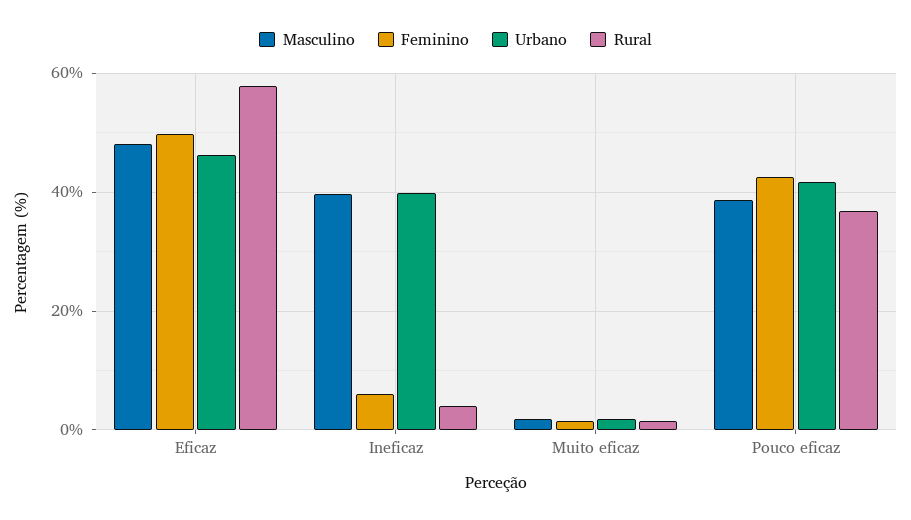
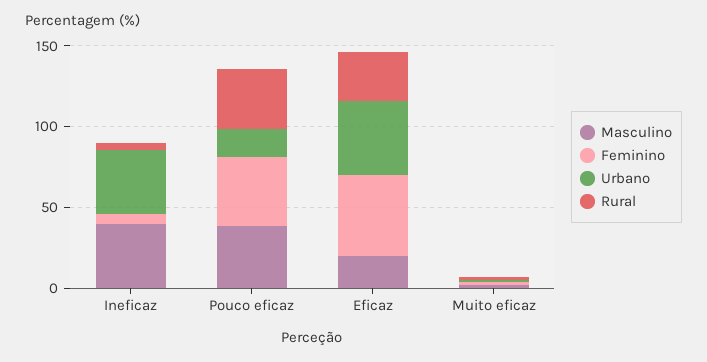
Masculino, Eficaz: 48 -> 20
Rural, Eficaz: 58 -> 30
Urbano, Pouco eficaz: 42 -> 20

